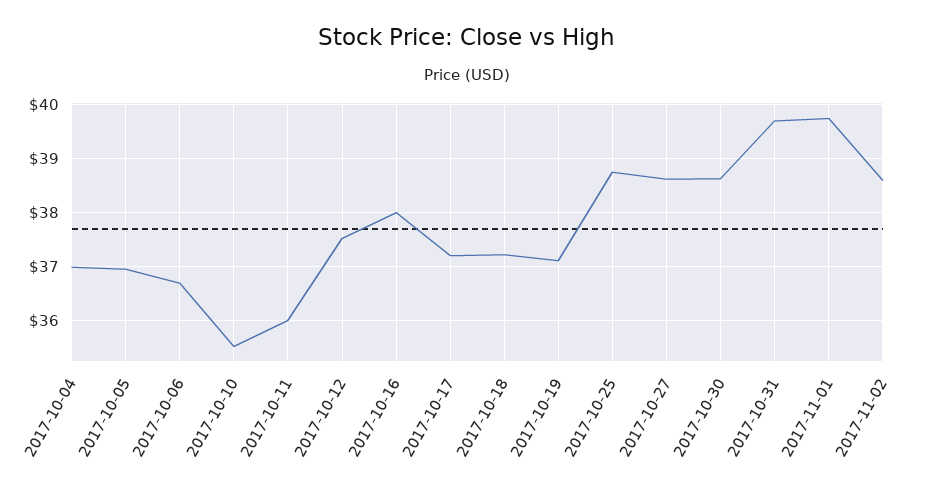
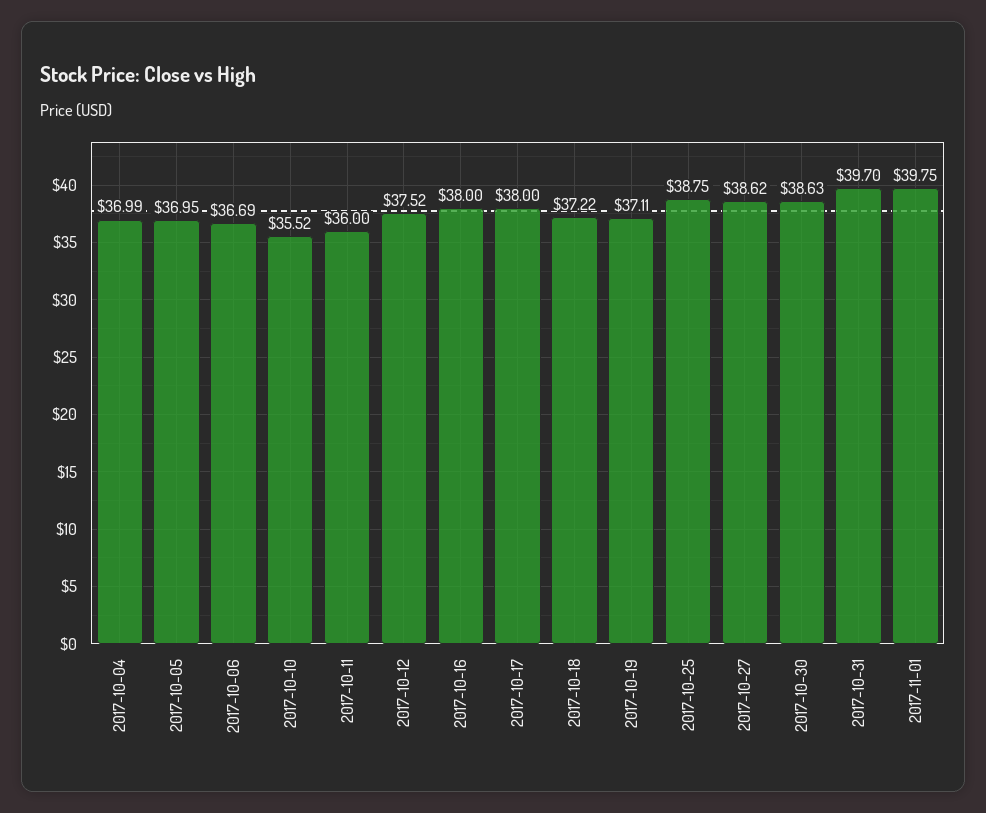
2017-10-17: 37.2 -> 38
2017-11-02: 38.6 -> none

